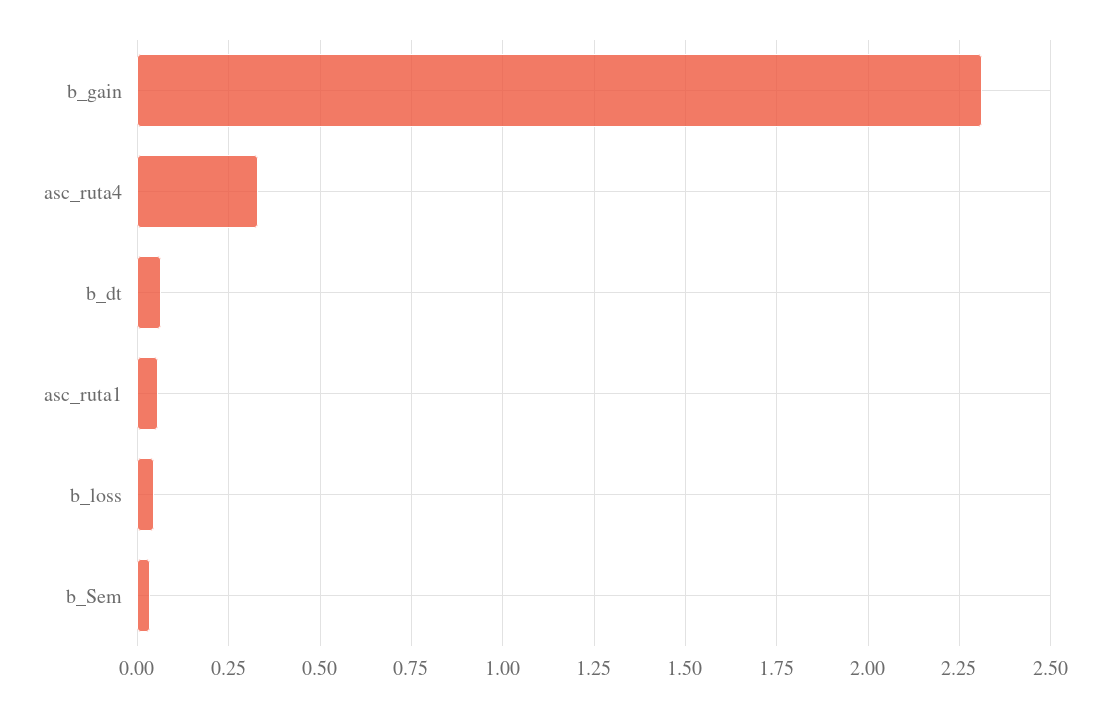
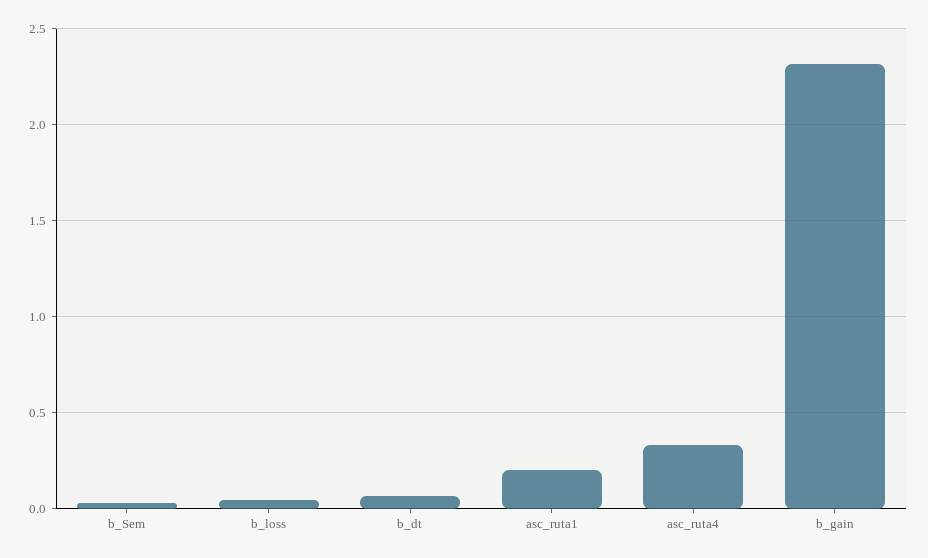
asc_ruta1: 0.05 -> 0.2

